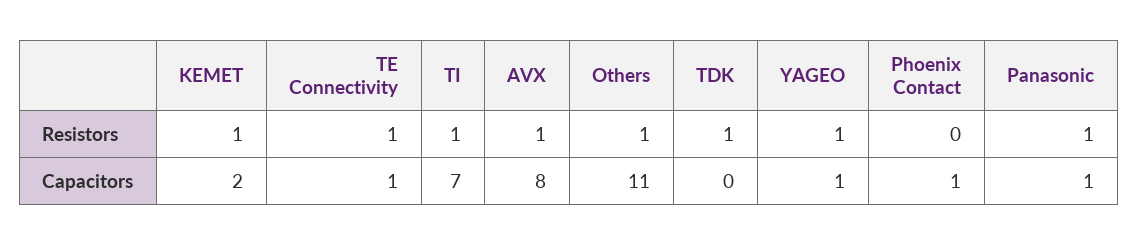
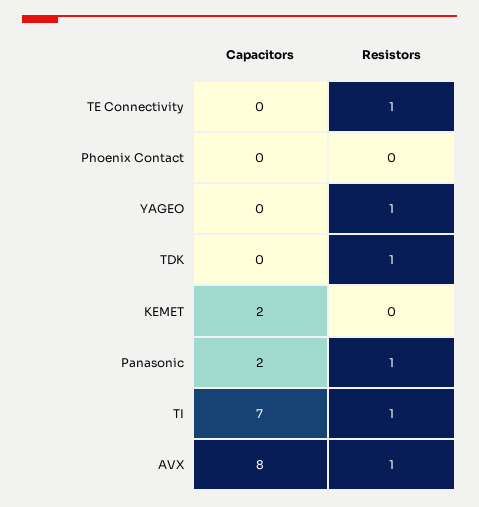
KEMET, Resistors: 1 -> 0
Others, Resistors: 1 -> none
TE Connectivity, Capacitors: 1 -> 0
Others, Capacitors: 11 -> none
YAGEO, Capacitors: 1 -> 0
Phoenix Contact, Capacitors: 1 -> 0
Panasonic, Capacitors: 1 -> 2

